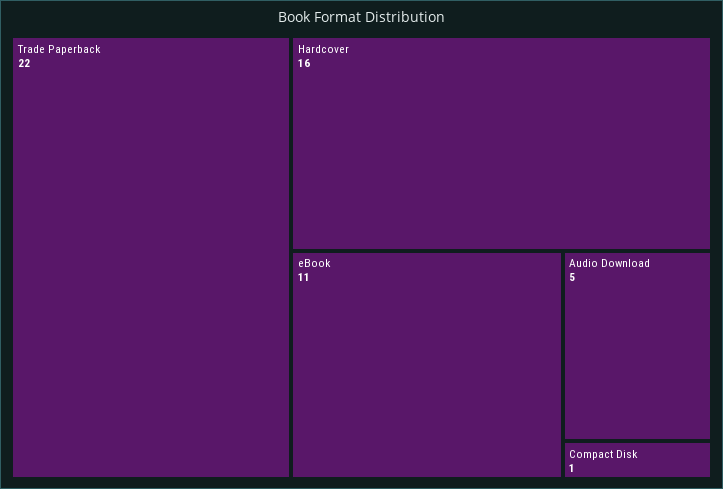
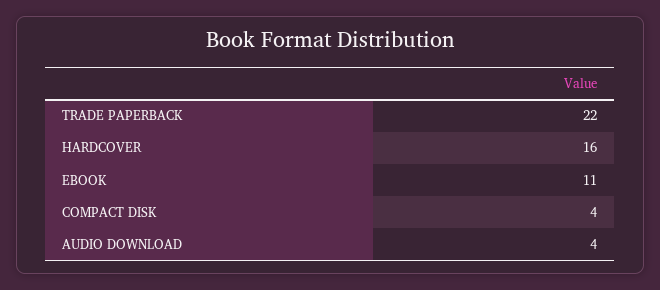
Audio Download: 5 -> 4
Compact Disk: 1 -> 4

